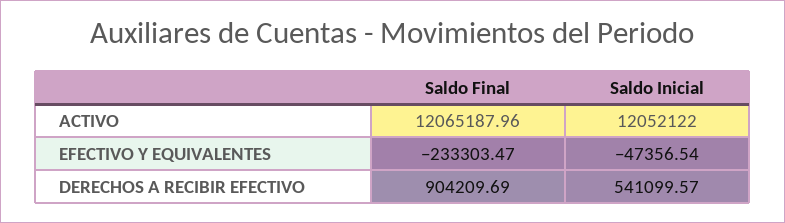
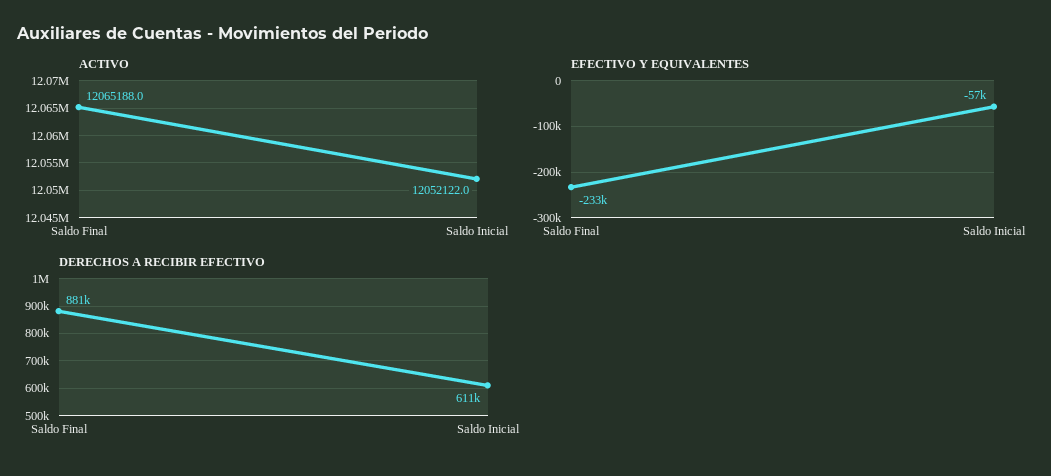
EFECTIVO Y EQUIVALENTES, Saldo Inicial: -47356.54 -> -57000
DERECHOS A RECIBIR EFECTIVO, Saldo Final: 904209.69 -> 881000
DERECHOS A RECIBIR EFECTIVO, Saldo Inicial: 541099.57 -> 611000

